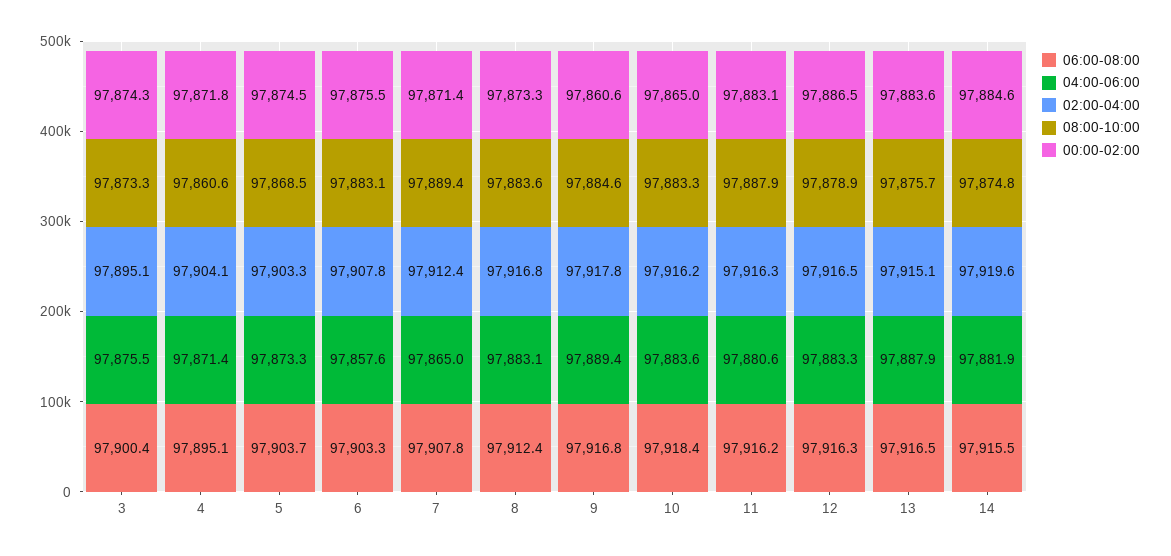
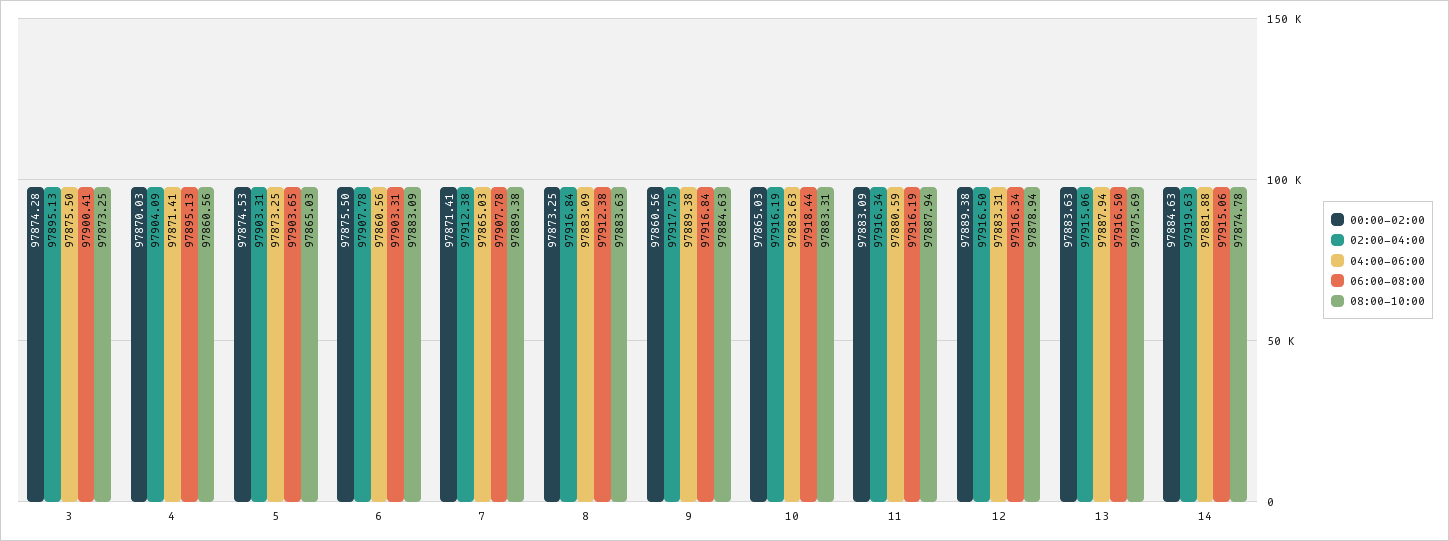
00:00-02:00, 4: 97871.8 -> 97870.03
08:00-10:00, 5: 97868.5 -> 97865.03
04:00-06:00, 6: 97857.6 -> 97860.56
00:00-02:00, 12: 97886.5 -> 97889.38
06:00-08:00, 14: 97915.5 -> 97915.06

